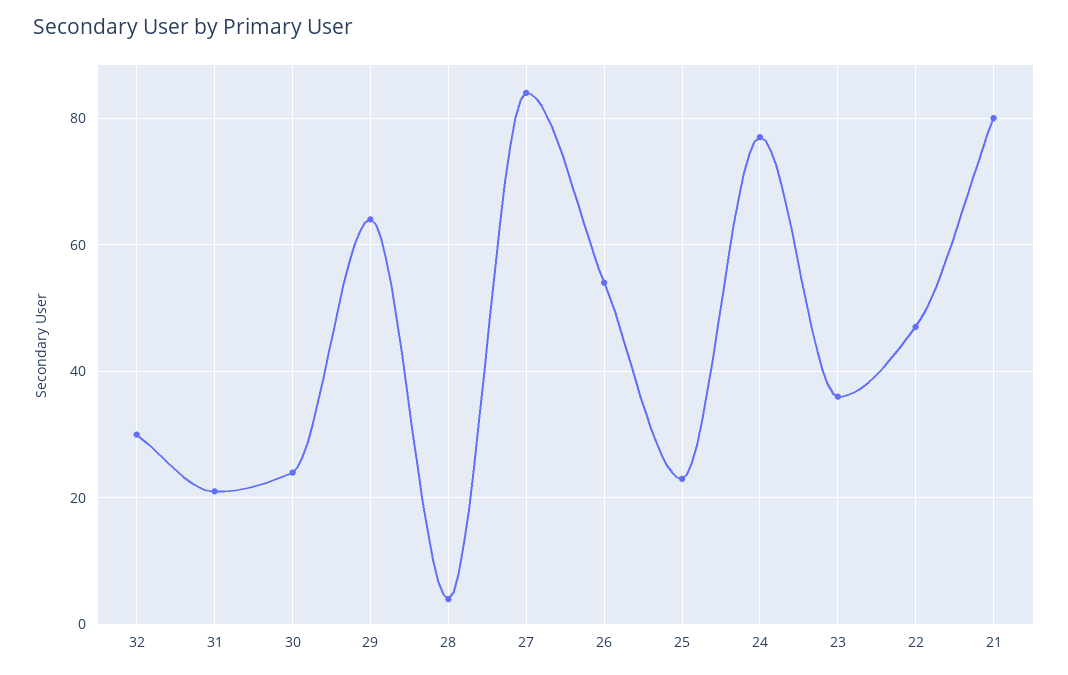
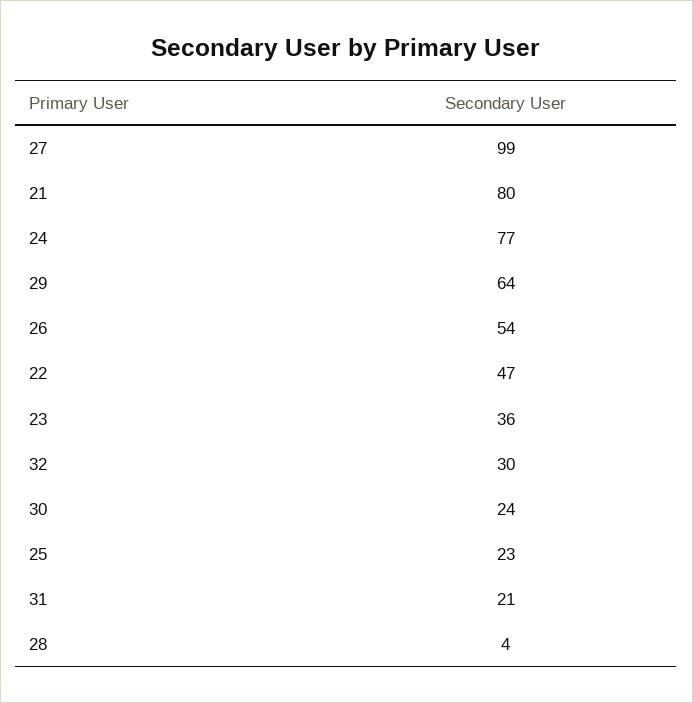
27: 85 -> 99

